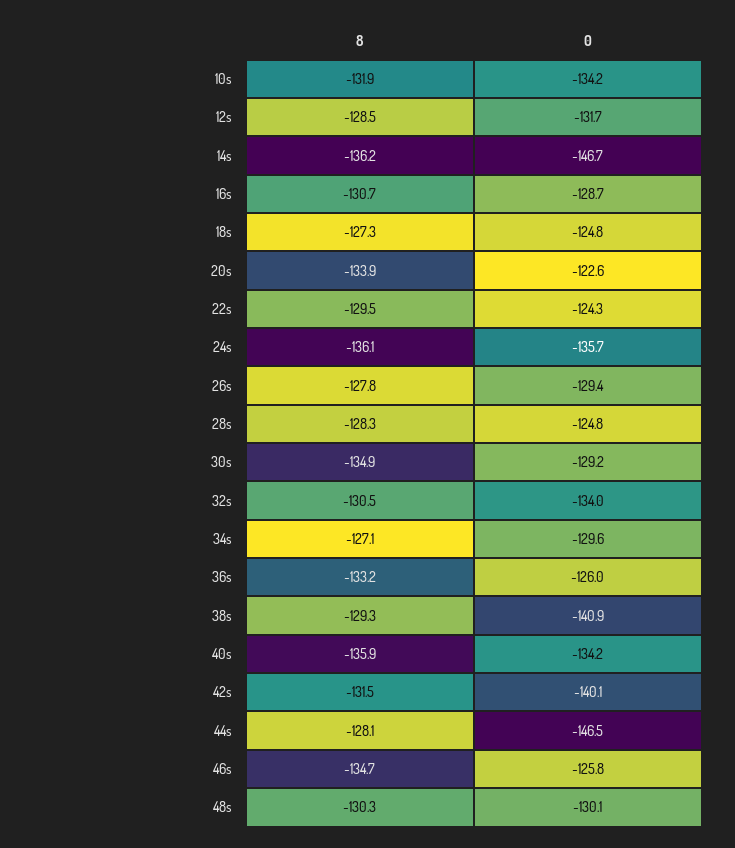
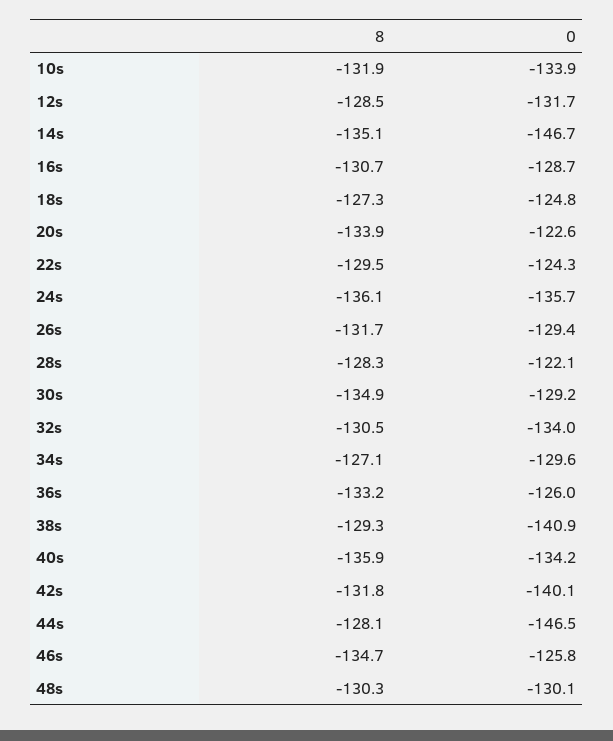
0, 10s: -134.2 -> -133.9
8, 14s: -136.2 -> -135.1
8, 26s: -127.8 -> -131.7
0, 28s: -124.8 -> -122.1
8, 42s: -131.5 -> -131.8

